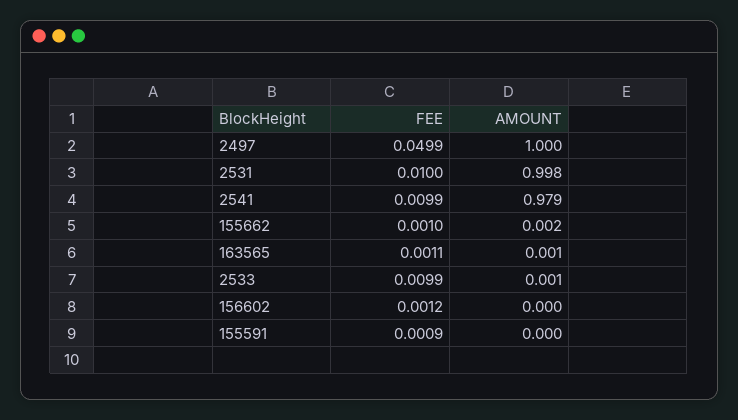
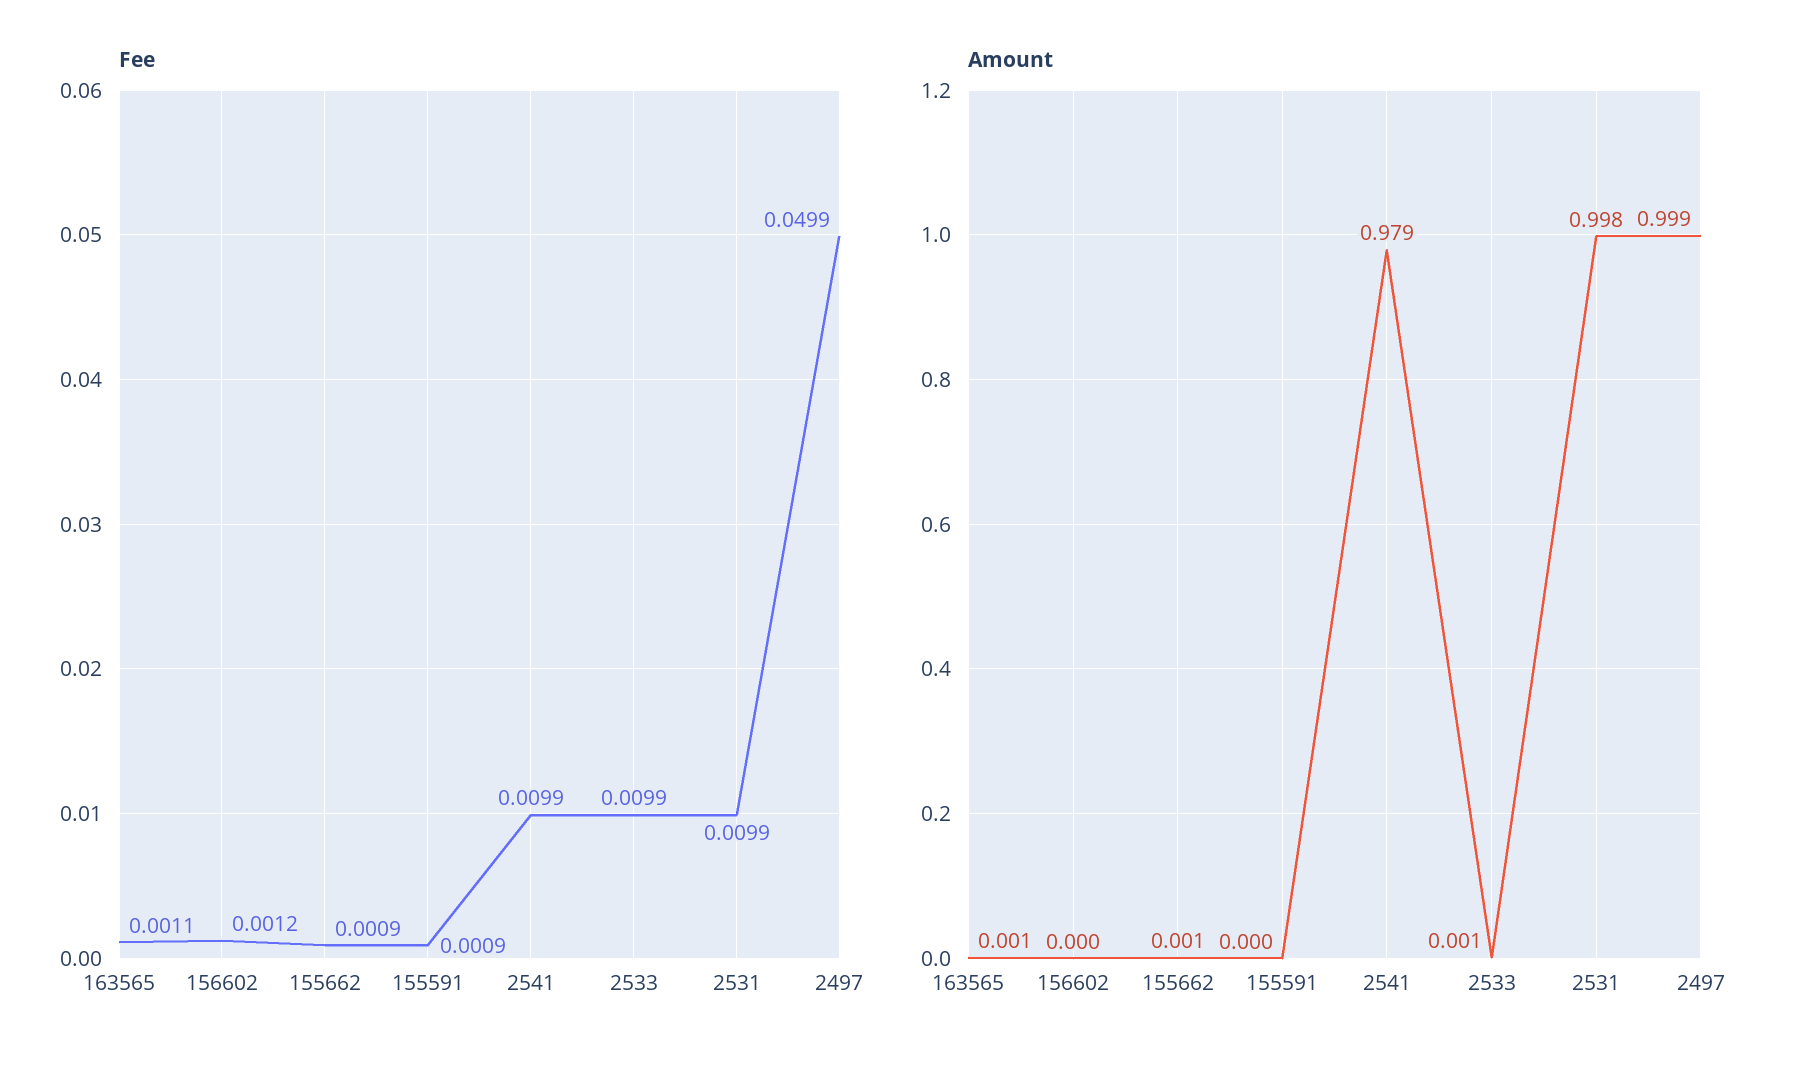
AMOUNT, 2497: 1 -> 0.999
FEE, 2531: 0.01 -> 0.0099
FEE, 155662: 0.001 -> 0.0009
AMOUNT, 155662: 0.002 -> 0.001

